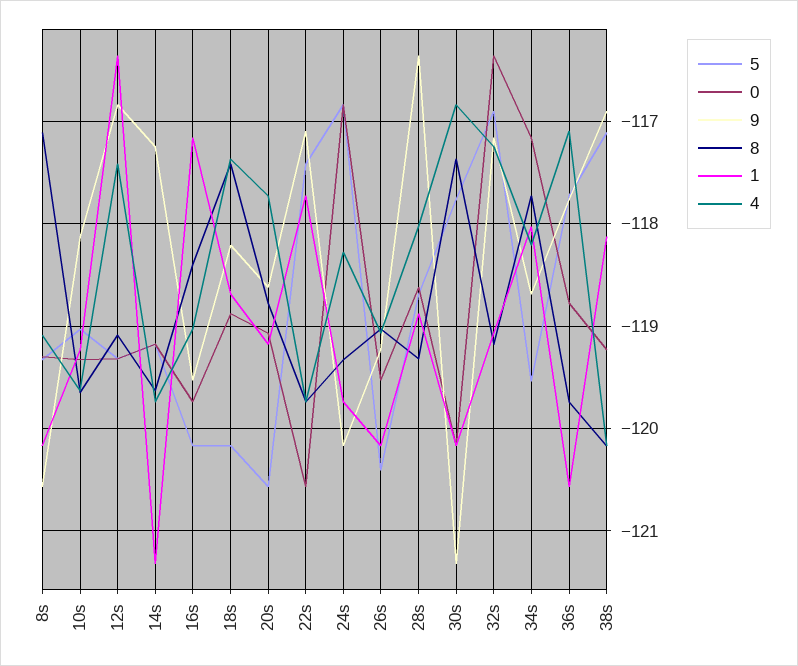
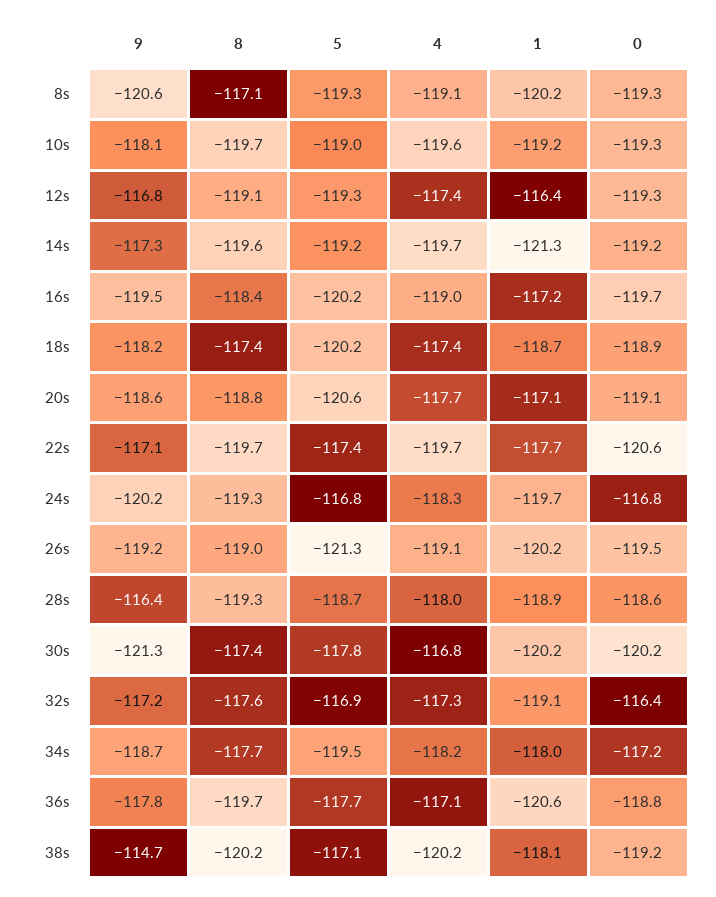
1, 20s: -119.2 -> -117.1
5, 26s: -120.4 -> -121.3
8, 32s: -119.2 -> -117.6
9, 38s: -116.9 -> -114.7

